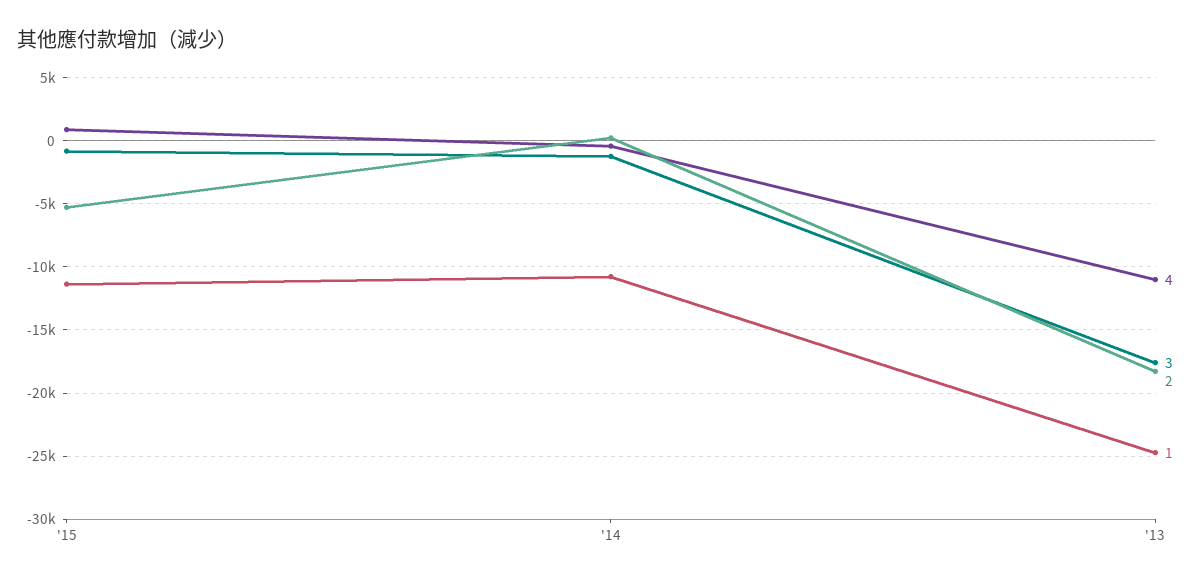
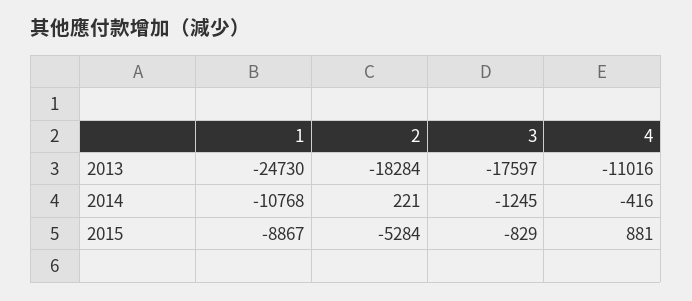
1, '15: -11500 -> -8867

